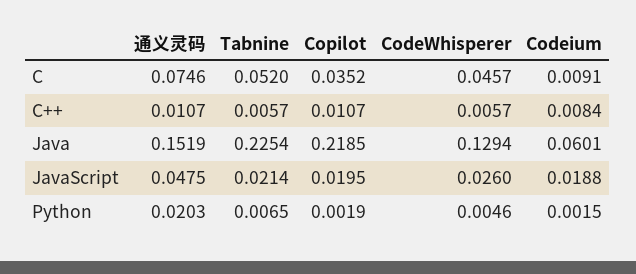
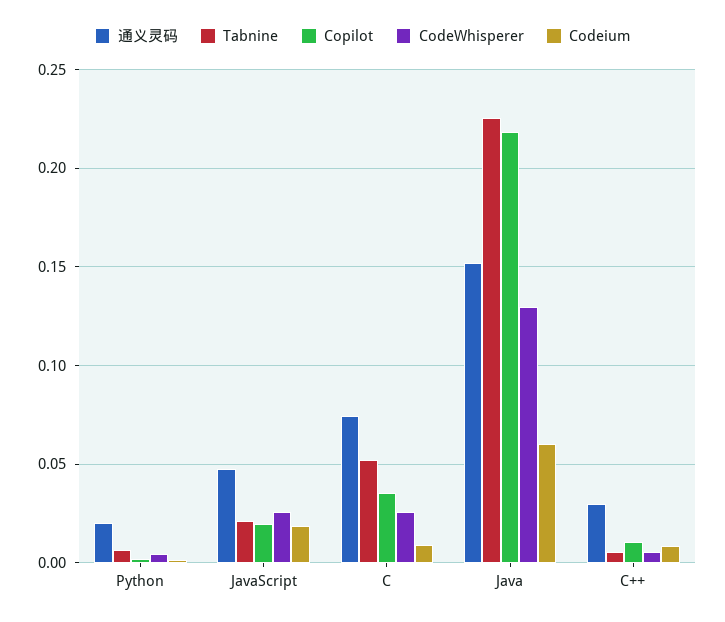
CodeWhisperer, C: 0.0457 -> 0.025
通义灵码, C++: 0.0107 -> 0.03

